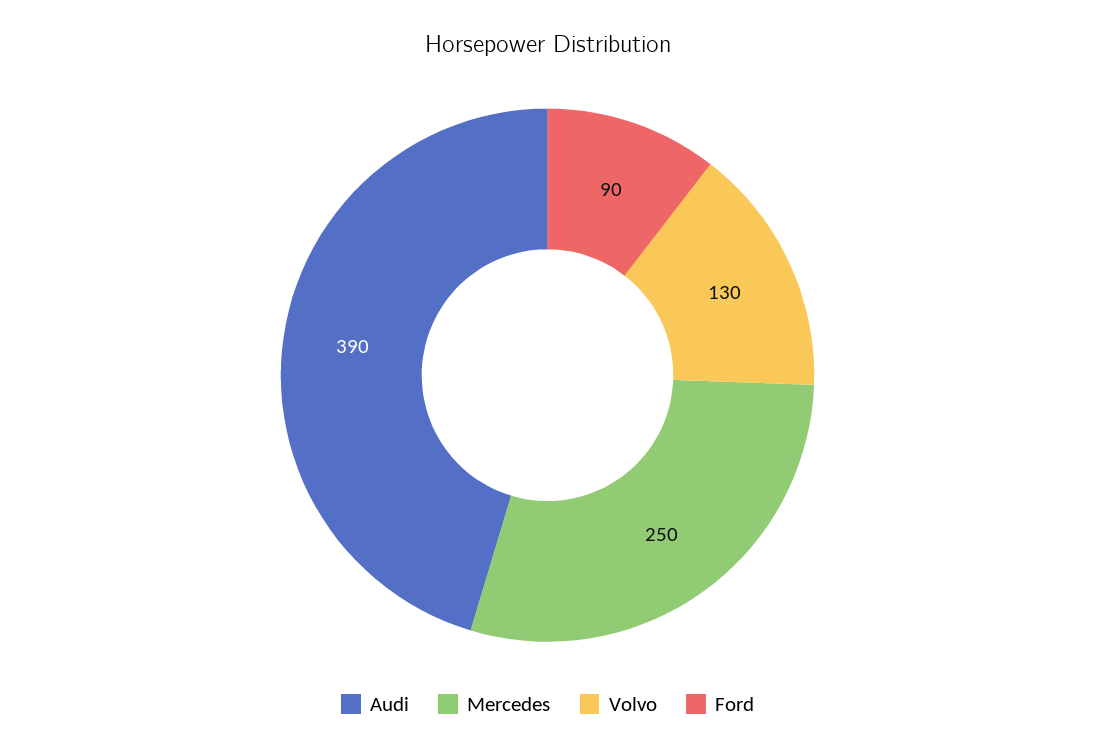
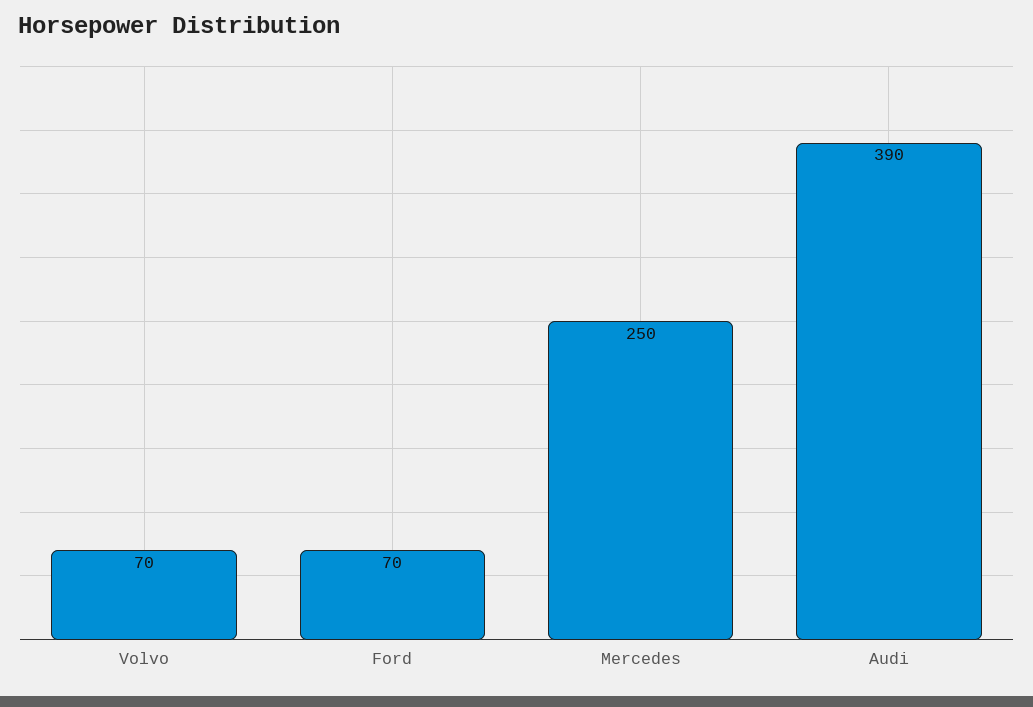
Volvo: 130 -> 70
Ford: 90 -> 70

